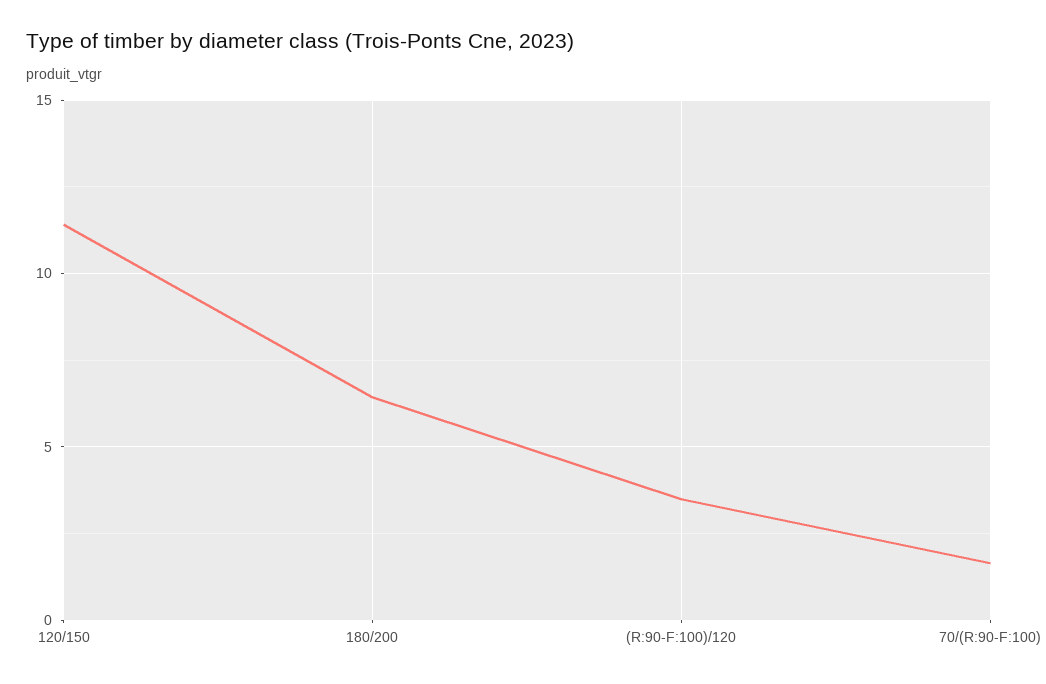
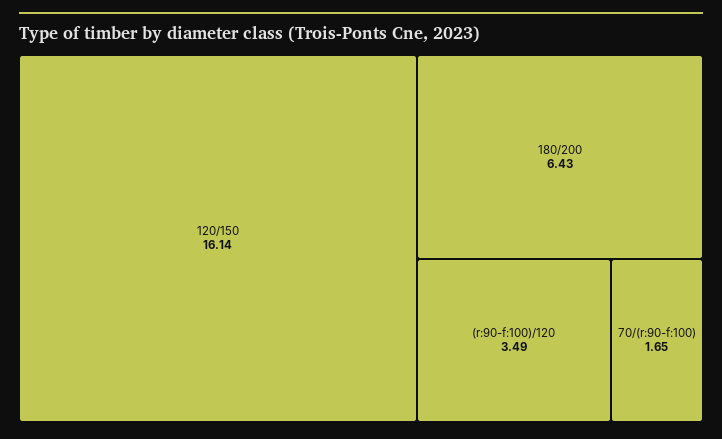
120/150: 11.5 -> 16.14

